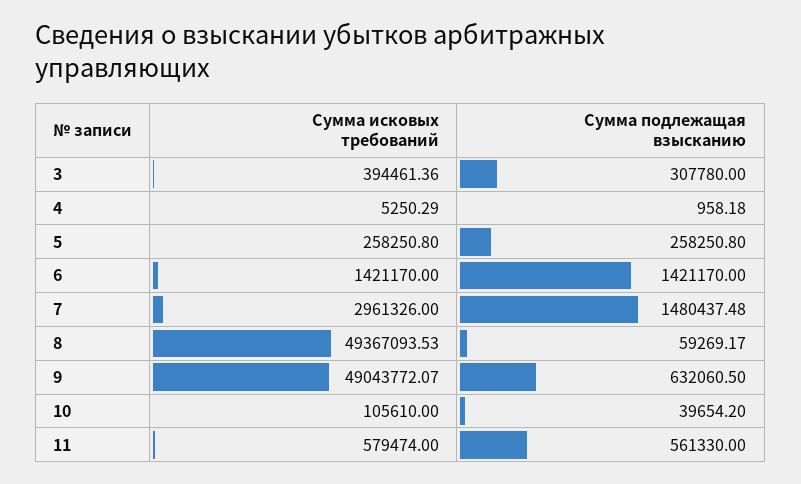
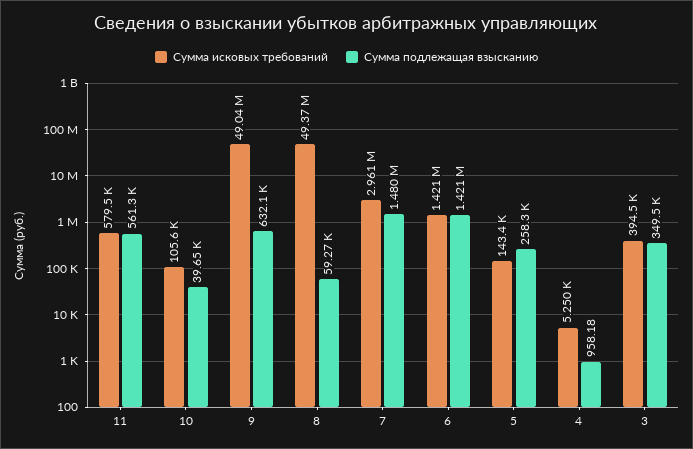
Сумма подлежащая взысканию, 3: 307780 -> 349500
Сумма исковых требований, 5: 258250.8 -> 143400

